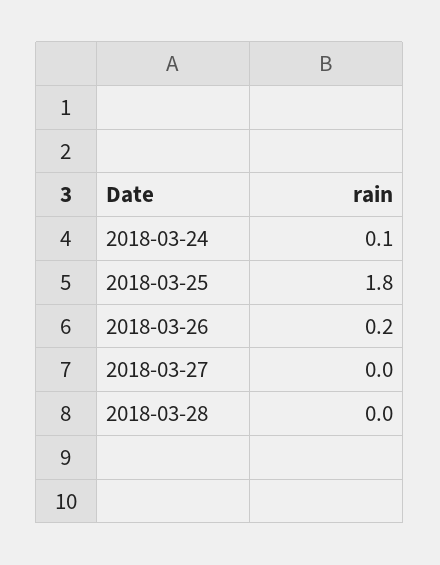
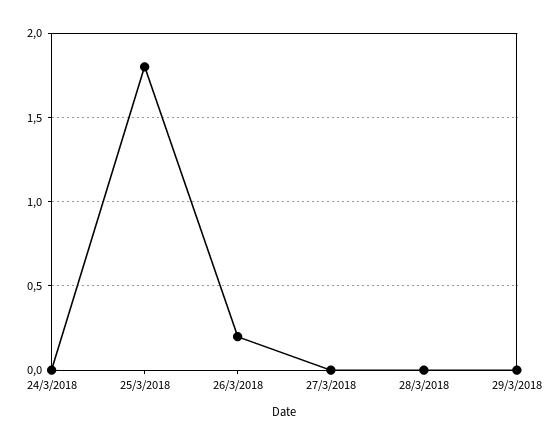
2018-03-24: 0.1 -> 0
29/3/2018: none -> 0

